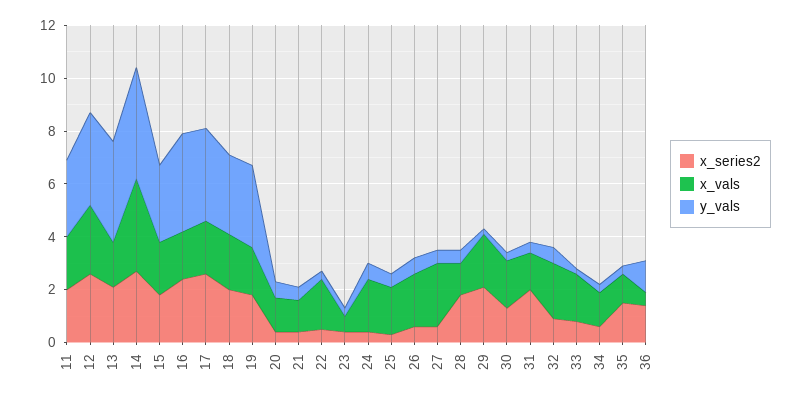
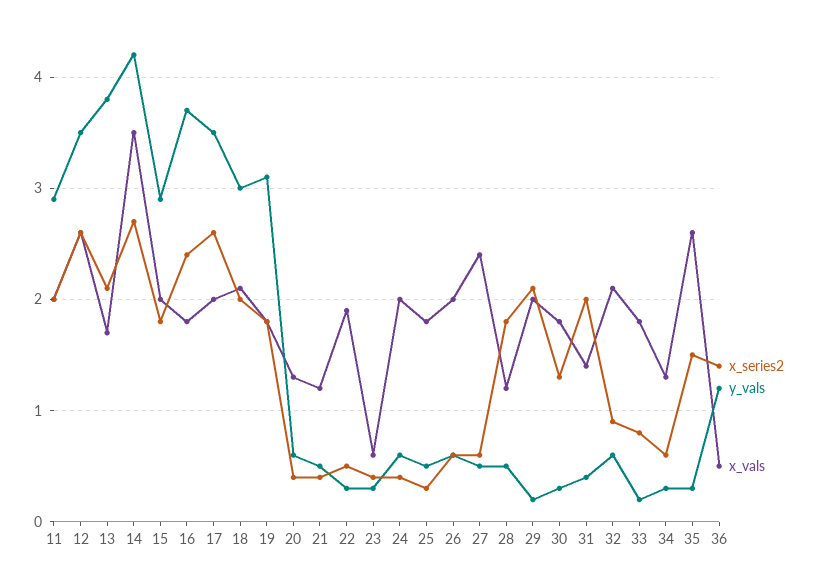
x_vals, 35: 1 -> 2.6

